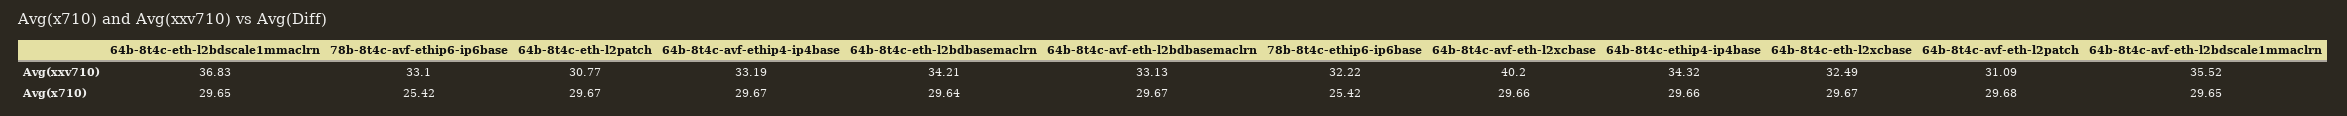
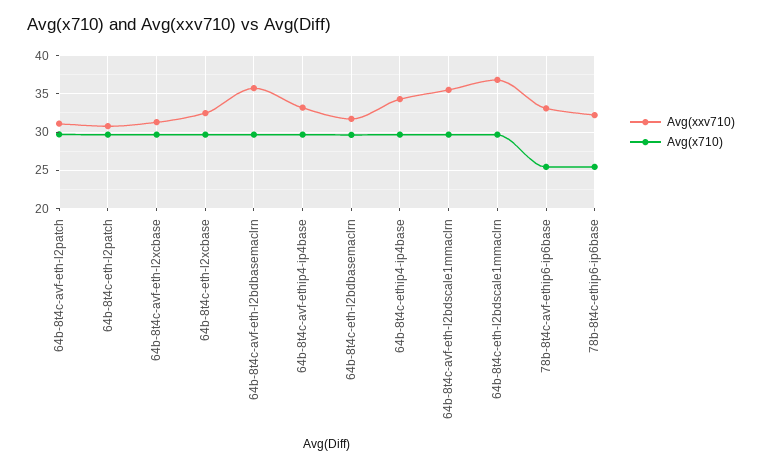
Avg(xxv710), 64b-8t4c-eth-l2bdbasemaclrn: 34.21 -> 32
Avg(xxv710), 64b-8t4c-avf-eth-l2bdbasemaclrn: 33.13 -> 36
Avg(xxv710), 64b-8t4c-avf-eth-l2xcbase: 40.2 -> 31

